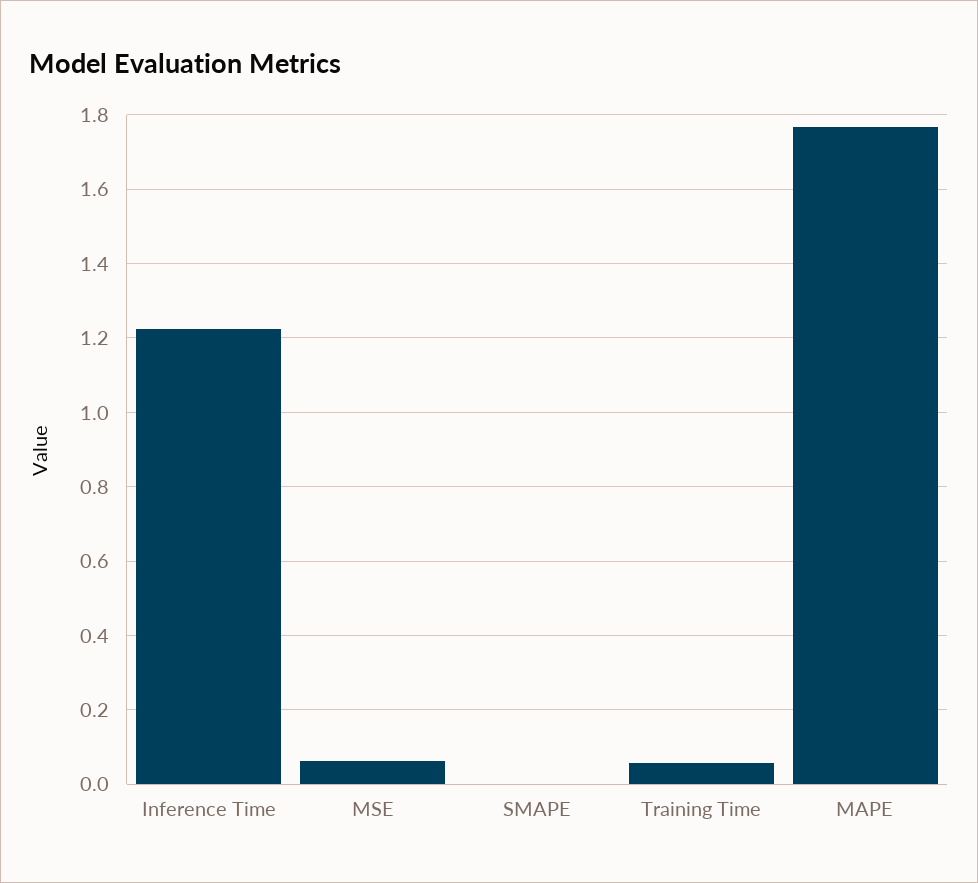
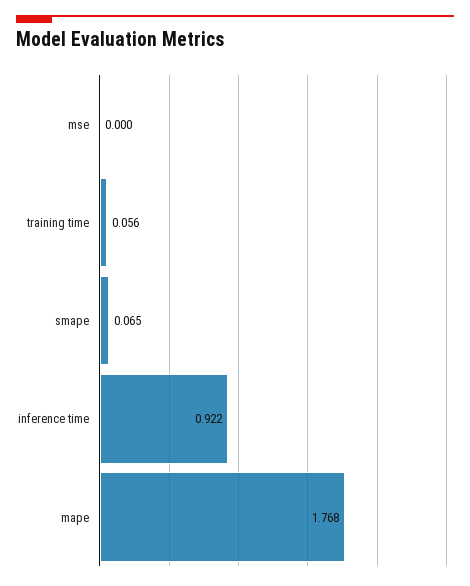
Inference Time: 1.22 -> 0.922
MSE: 0.06 -> 0
SMAPE: 0 -> 0.065

